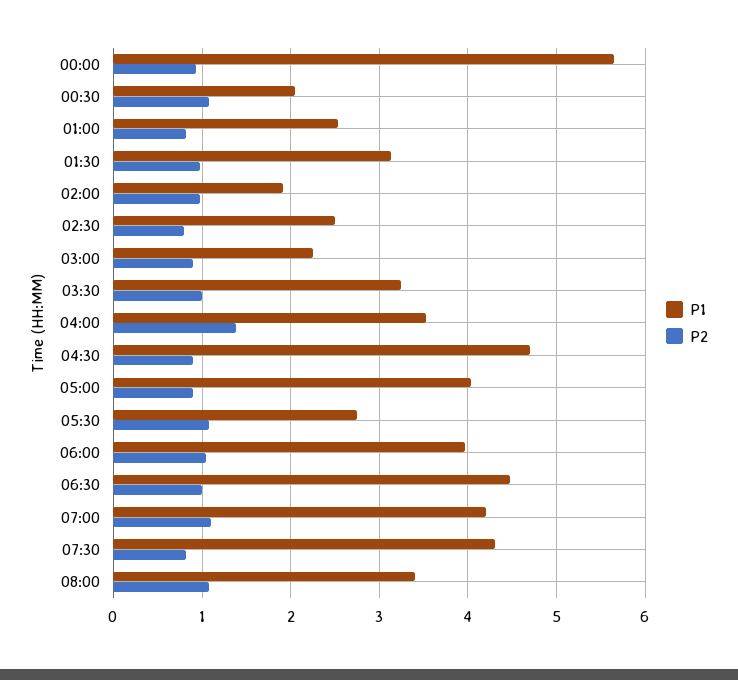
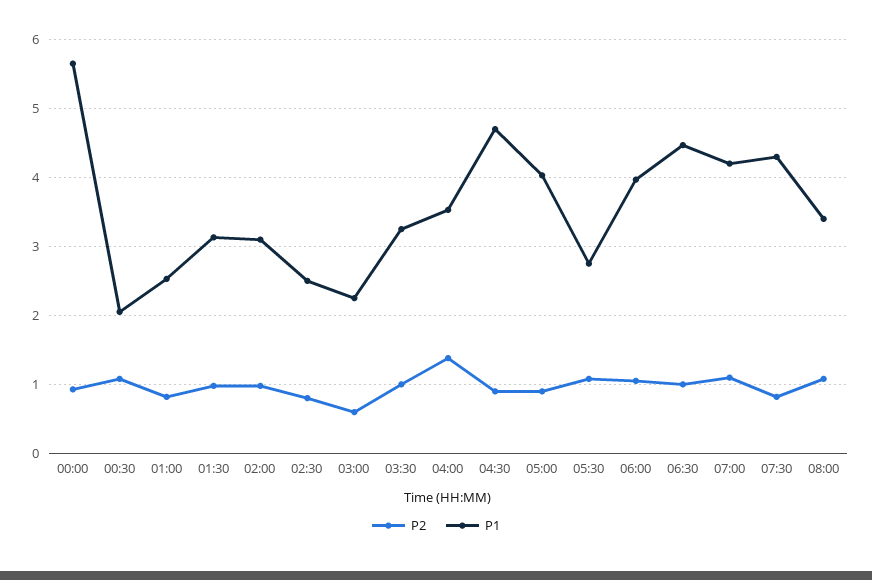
P1, 02:00: 1.9 -> 3.1
P2, 03:00: 0.9 -> 0.6

